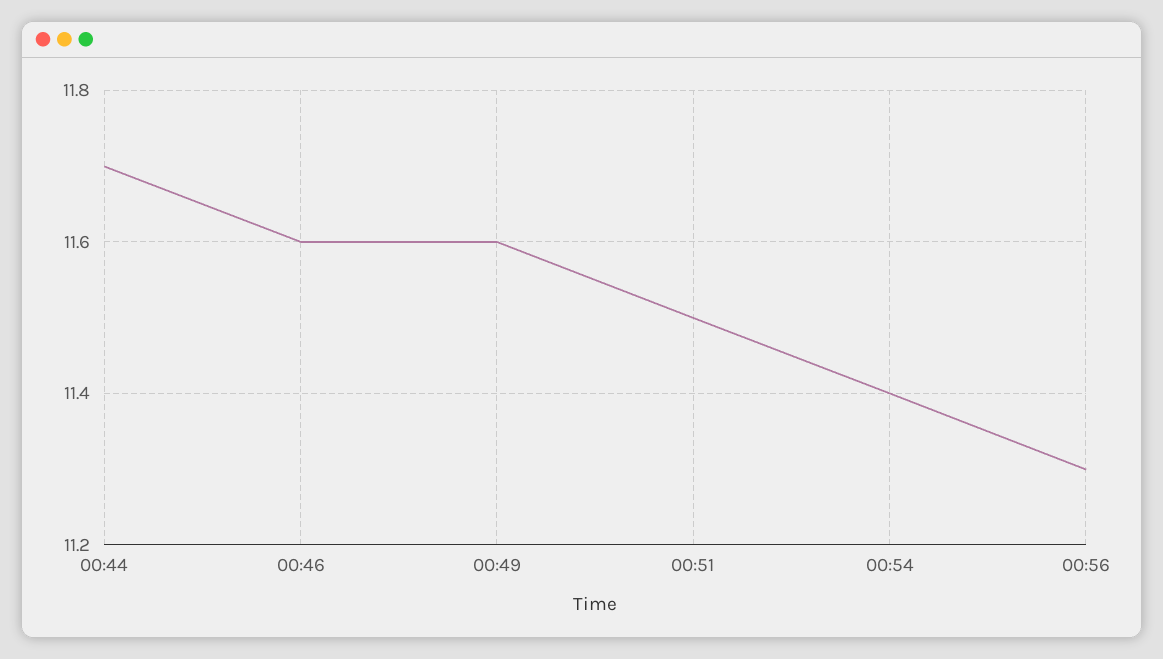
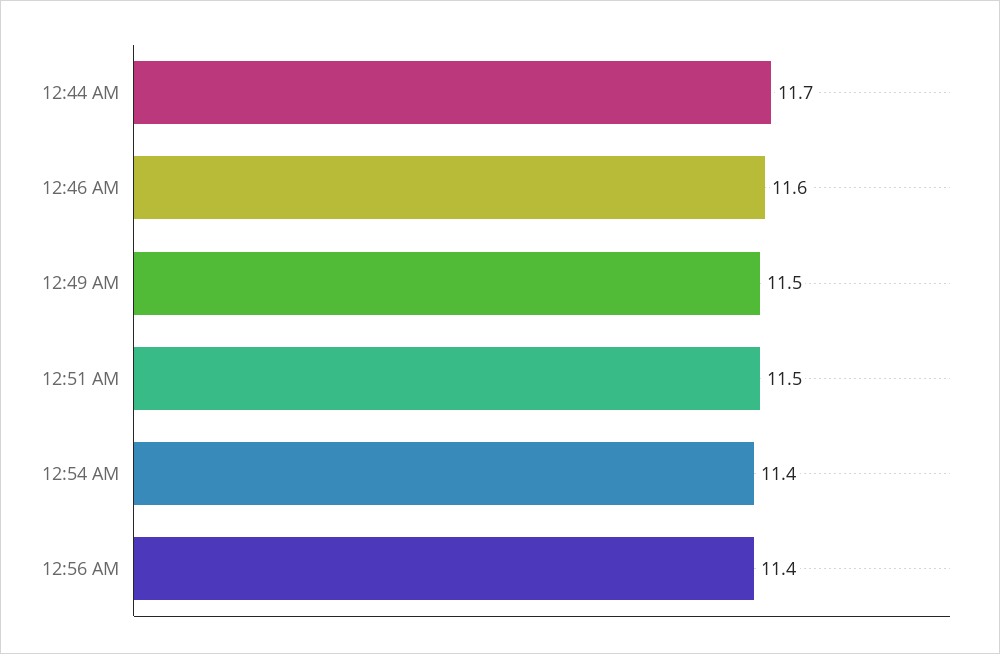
00:49: 11.6 -> 11.5
00:56: 11.3 -> 11.4

